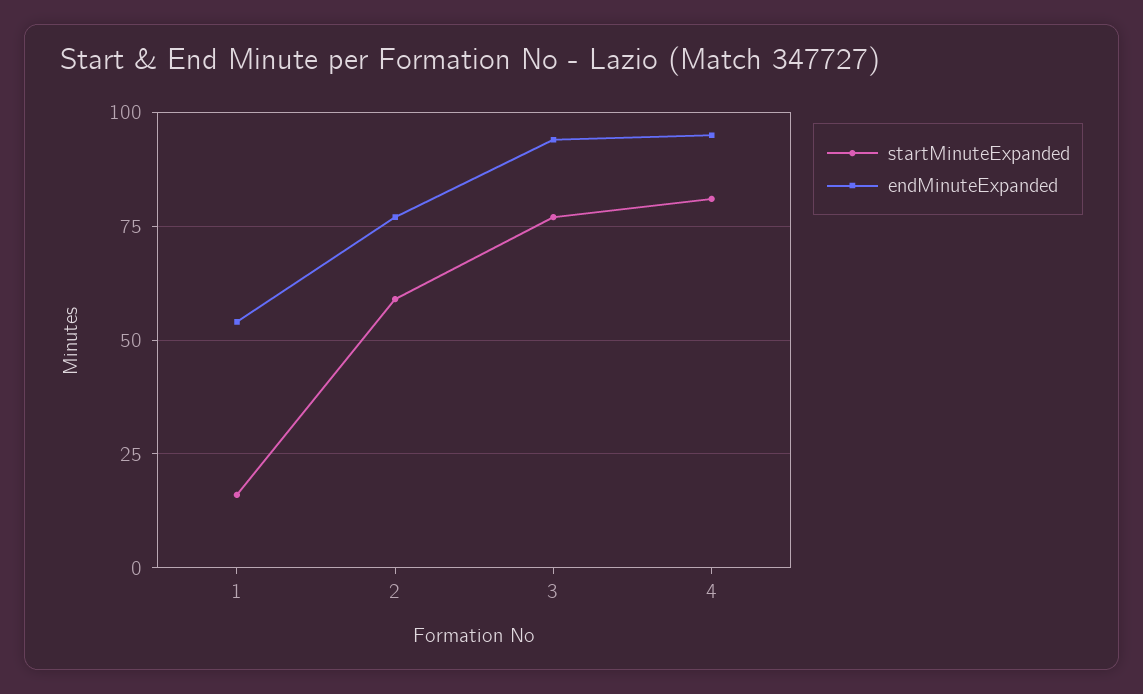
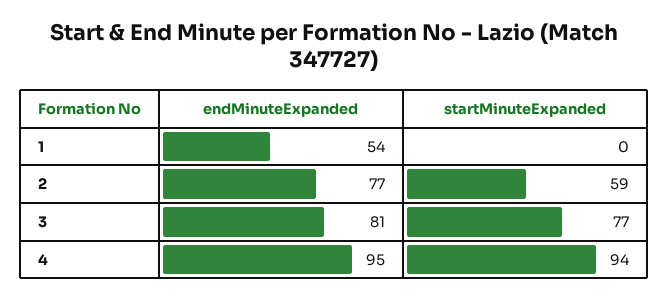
startMinuteExpanded, 1: 15 -> 0
endMinuteExpanded, 3: 95 -> 81
startMinuteExpanded, 4: 80 -> 94

